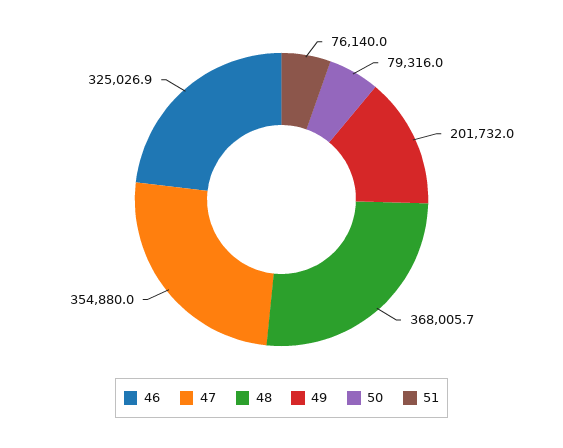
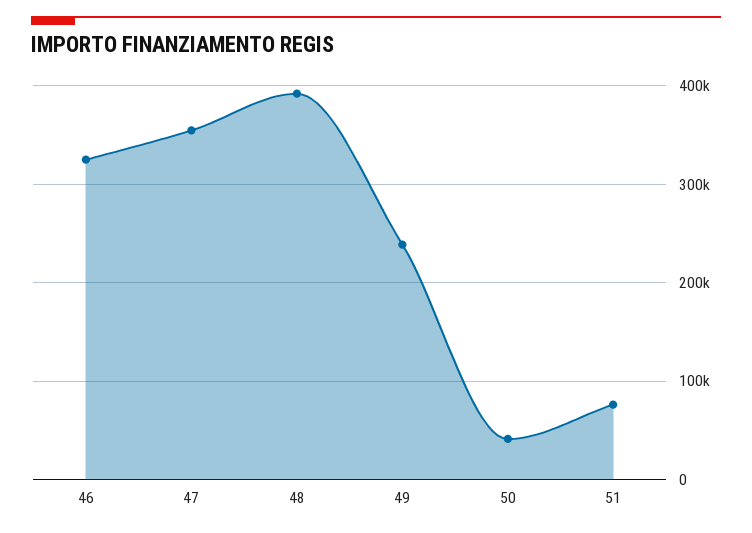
48: 368005.7 -> 390000
49: 201732 -> 240000
50: 79316 -> 40000

